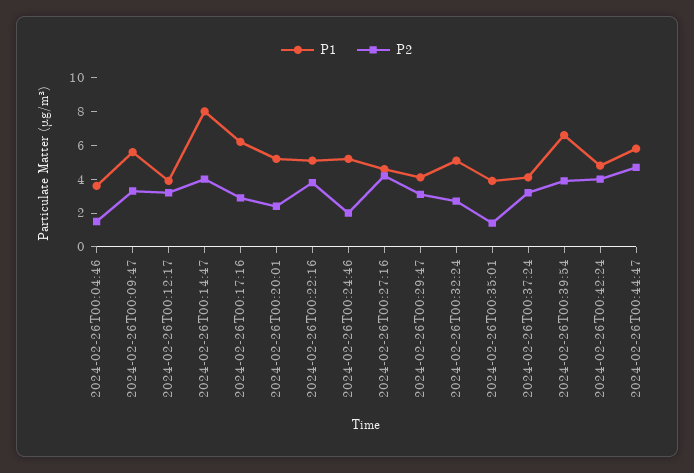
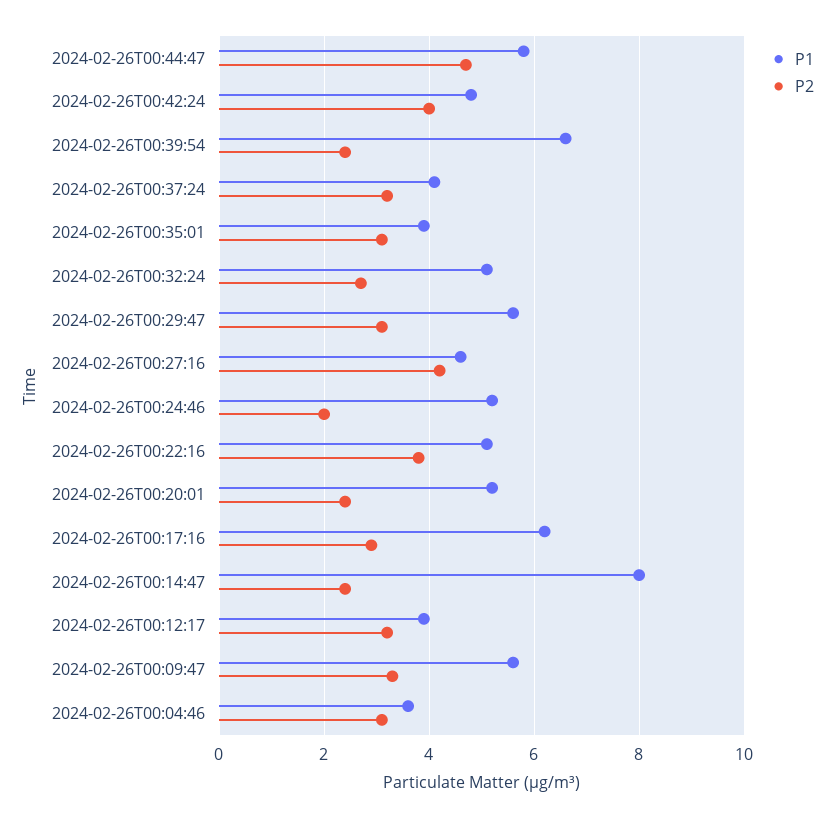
P2, 2024-02-26T00:04:46: 1.5 -> 3
P2, 2024-02-26T00:14:47: 4 -> 2.5
P1, 2024-02-26T00:29:47: 4 -> 5.5
P2, 2024-02-26T00:35:01: 1.5 -> 3
P2, 2024-02-26T00:39:54: 4 -> 2.5

